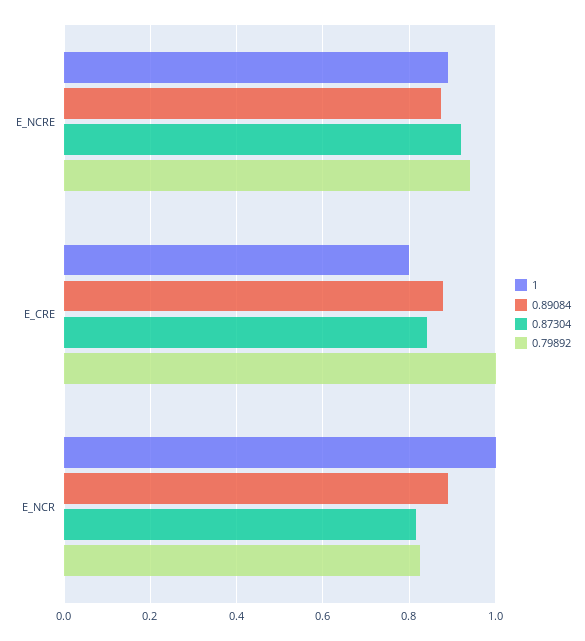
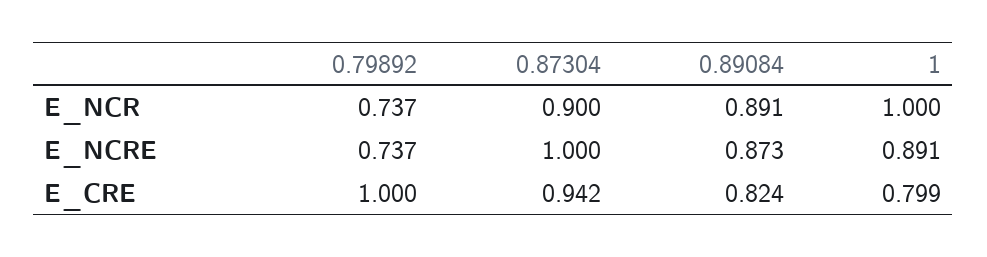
0.87304, E_NCRE: 0.92 -> 1
0.79892, E_NCRE: 0.94 -> 0.737
0.89084, E_CRE: 0.88 -> 0.824
0.87304, E_CRE: 0.84 -> 0.942
0.87304, E_NCR: 0.82 -> 0.9
0.79892, E_NCR: 0.82 -> 0.737

